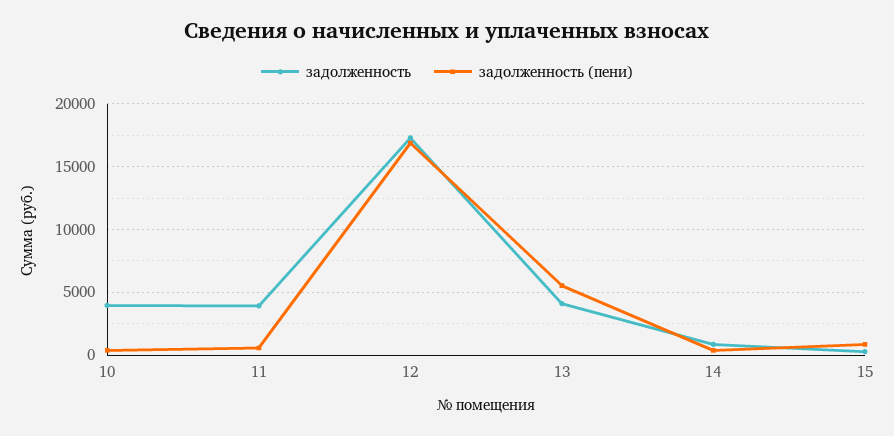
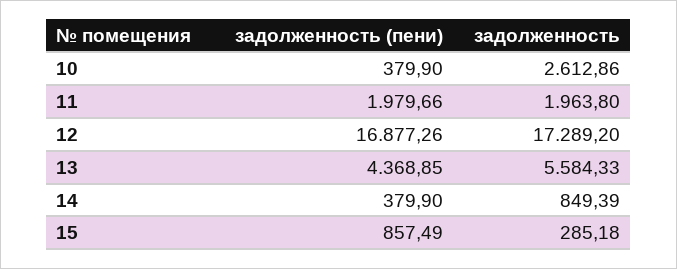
задолженность, 10: 4000 -> 2612.86
задолженность, 11: 4000 -> 1963.8
задолженность (пени), 11: 500 -> 1979.66
задолженность, 13: 4000 -> 5584.33
задолженность (пени), 13: 5500 -> 4368.85

